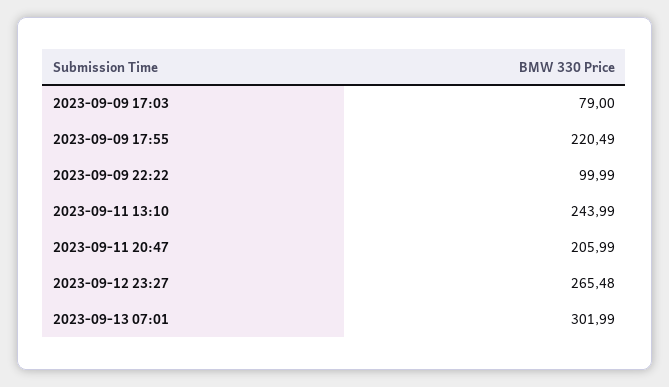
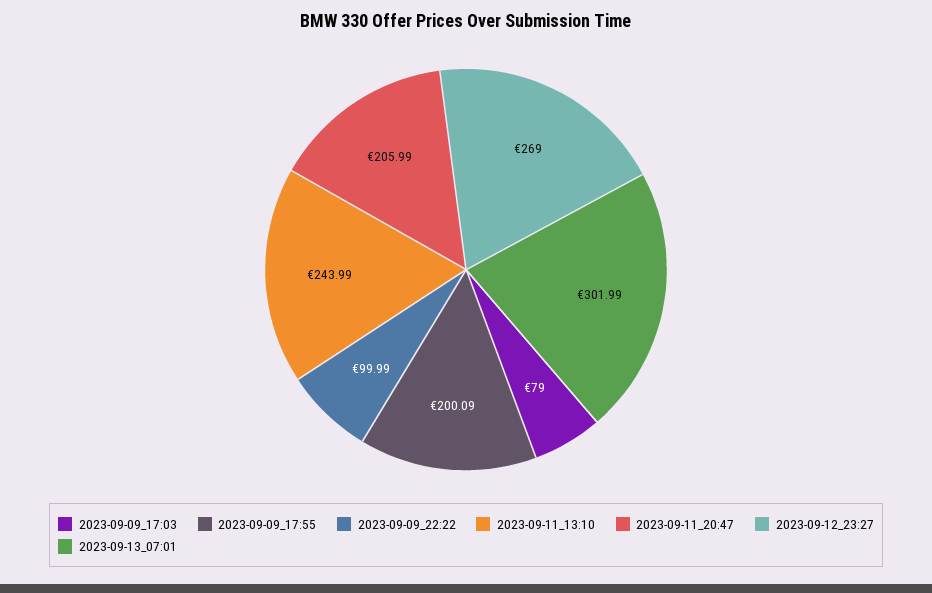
2023-09-09 17:55: 220.49 -> 200.09
2023-09-12 23:27: 265.48 -> 269

